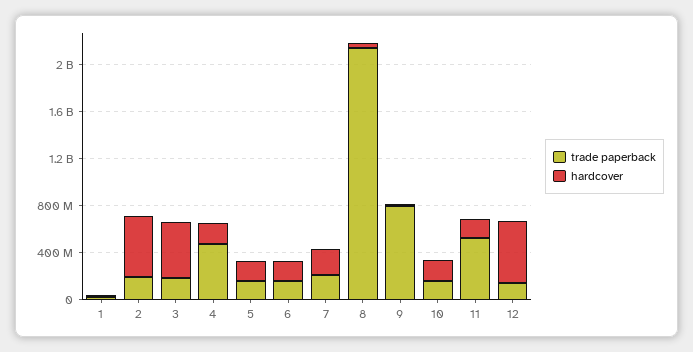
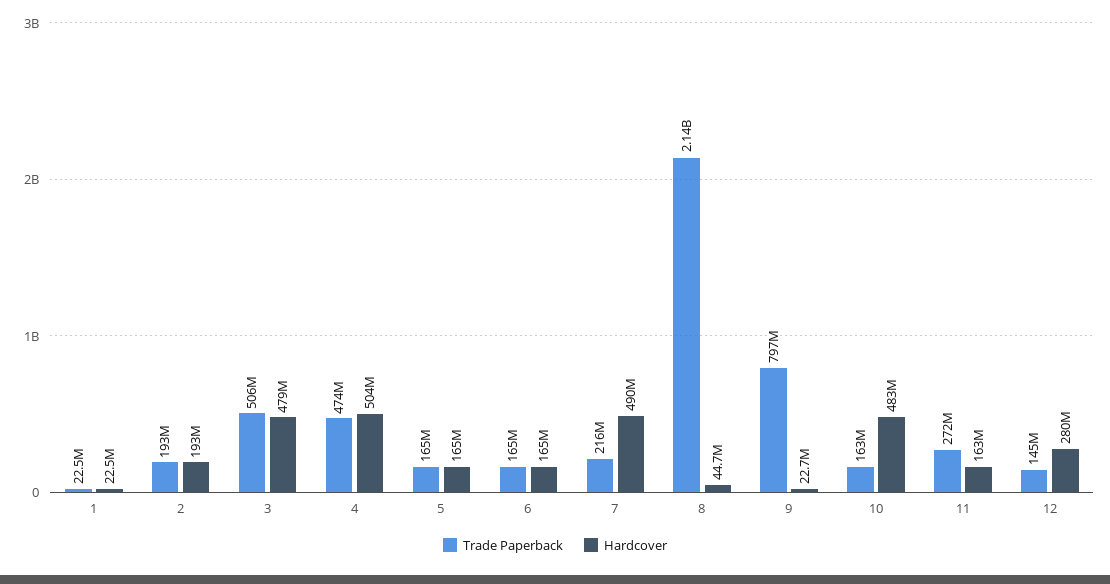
hardcover, 2: 500000000 -> 193000000
trade paperback, 3: 200000000 -> 506000000
hardcover, 4: 200000000 -> 504000000
hardcover, 7: 200000000 -> 490000000
hardcover, 10: 200000000 -> 483000000
trade paperback, 11: 500000000 -> 272000000
hardcover, 12: 500000000 -> 280000000

